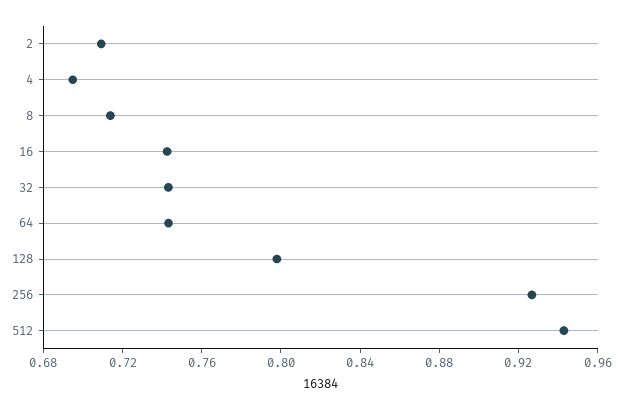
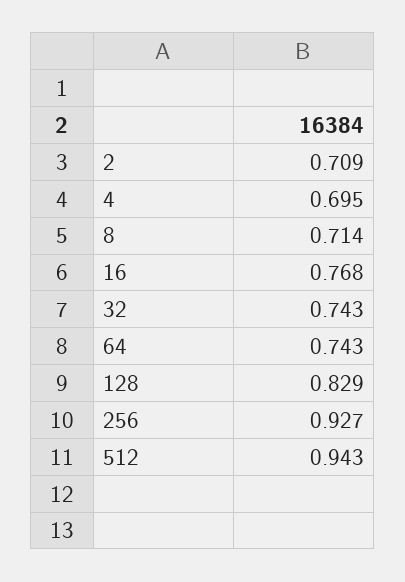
16: 0.74 -> 0.768
128: 0.8 -> 0.829

